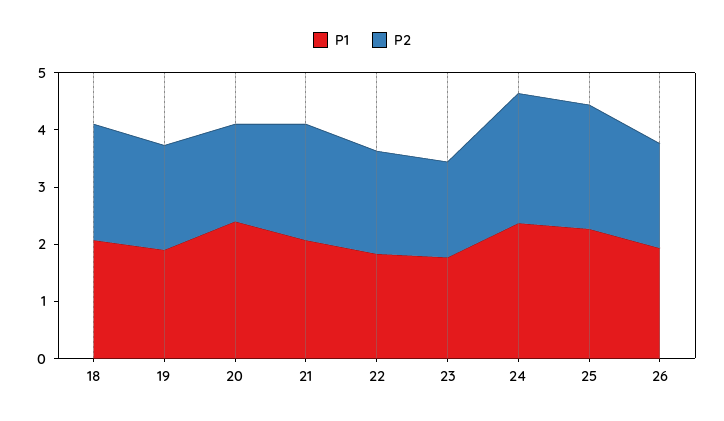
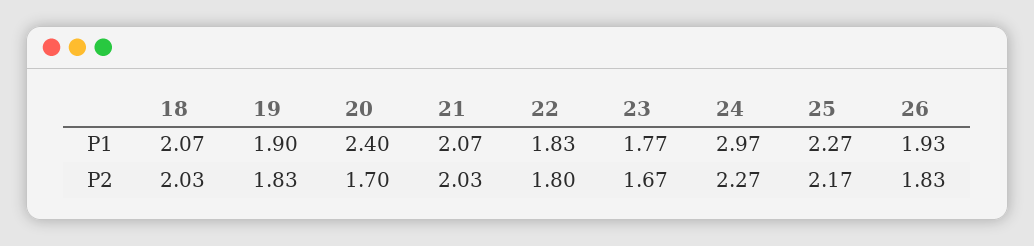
P1, 24: 2.4 -> 2.97

